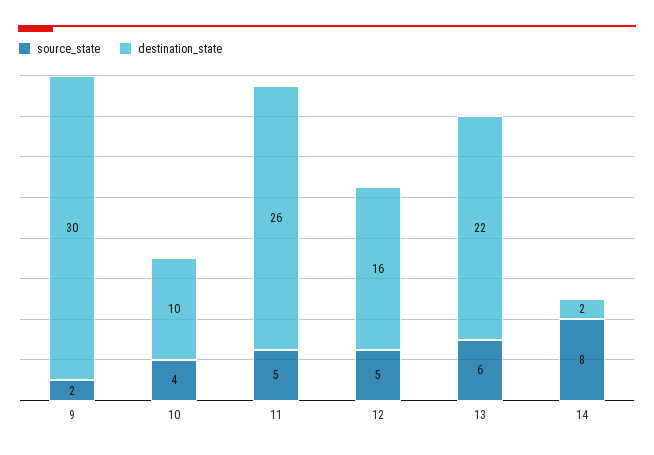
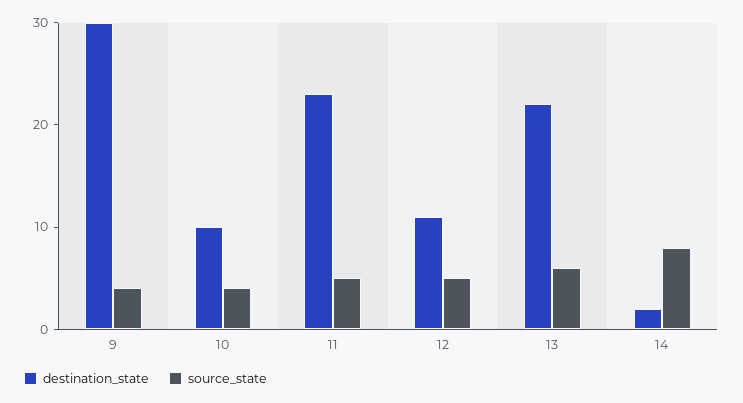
source_state, 9: 2 -> 4
destination_state, 11: 26 -> 23
destination_state, 12: 16 -> 11

